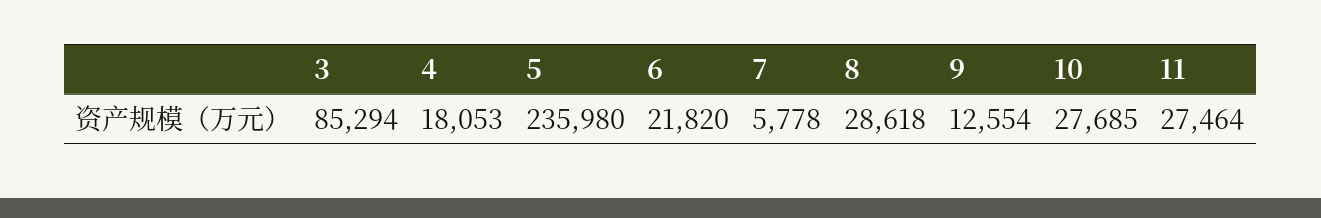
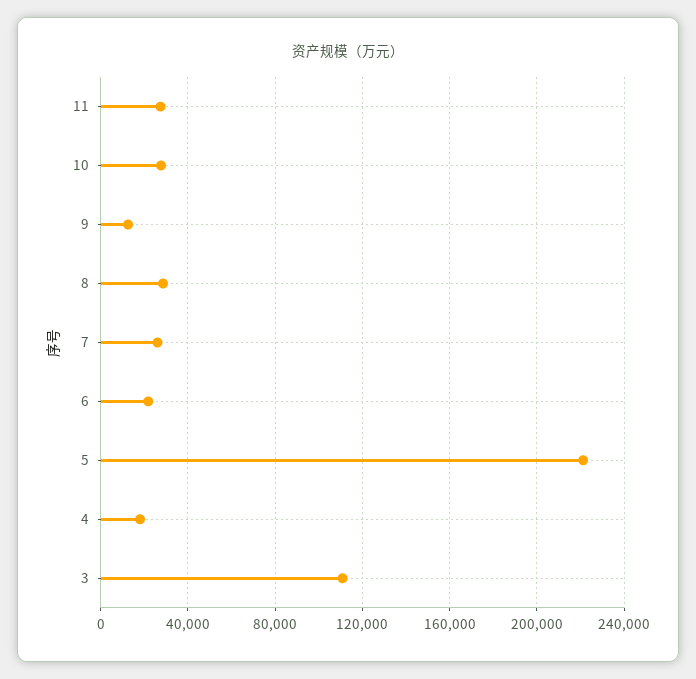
3: 85294 -> 110000
5: 235980 -> 220000
7: 5778 -> 25000

